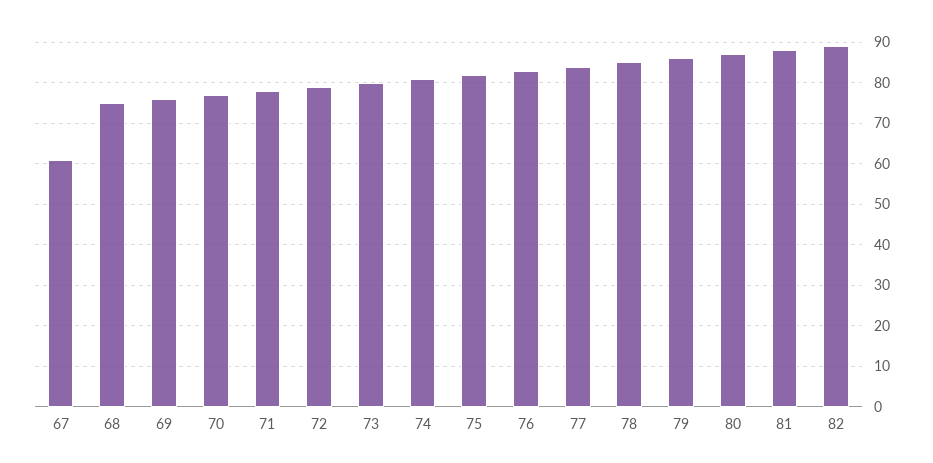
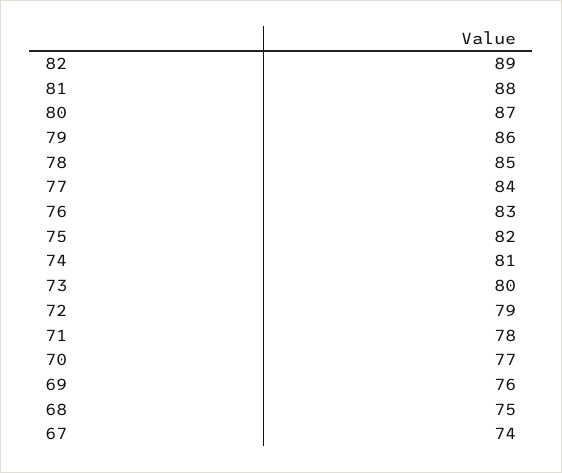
67: 60 -> 74

